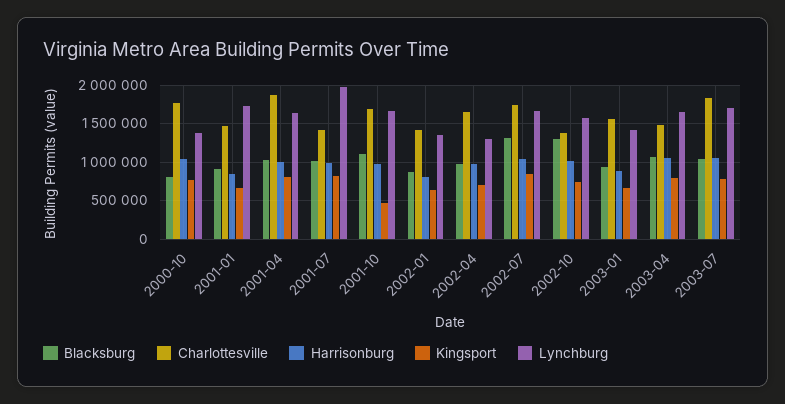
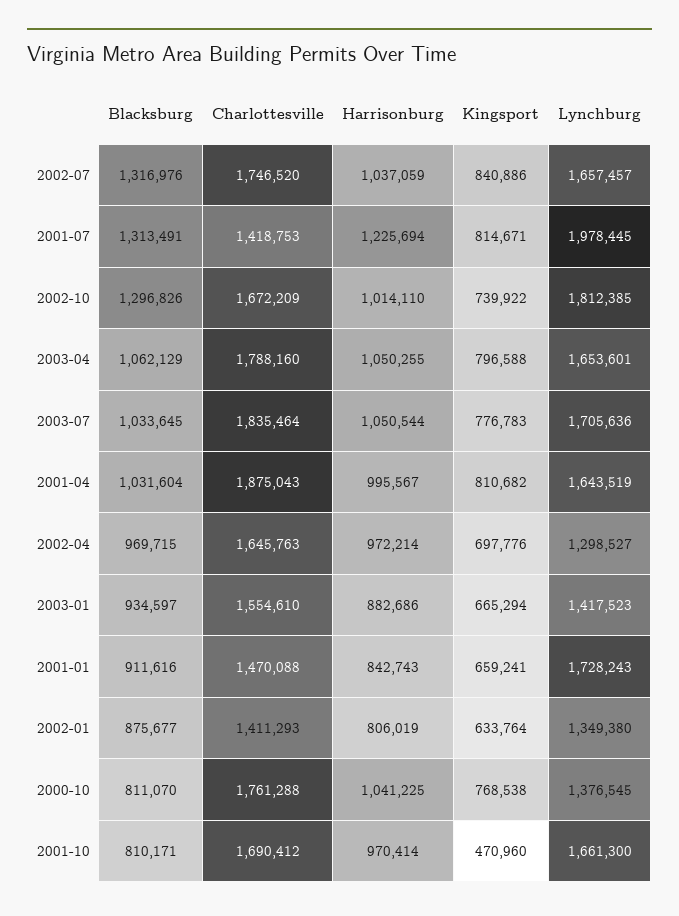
Blacksburg, 2001-07: 1000000 -> 1313491
Harrisonburg, 2001-07: 1000000 -> 1225694
Blacksburg, 2001-10: 1100000 -> 810171
Charlottesville, 2002-10: 1400000 -> 1672209
Lynchburg, 2002-10: 1600000 -> 1812385
Charlottesville, 2003-04: 1500000 -> 1788160

